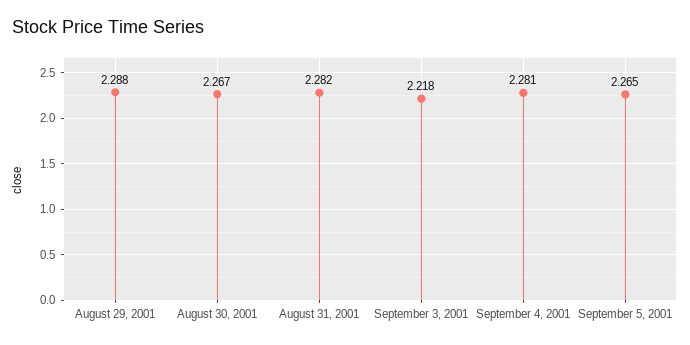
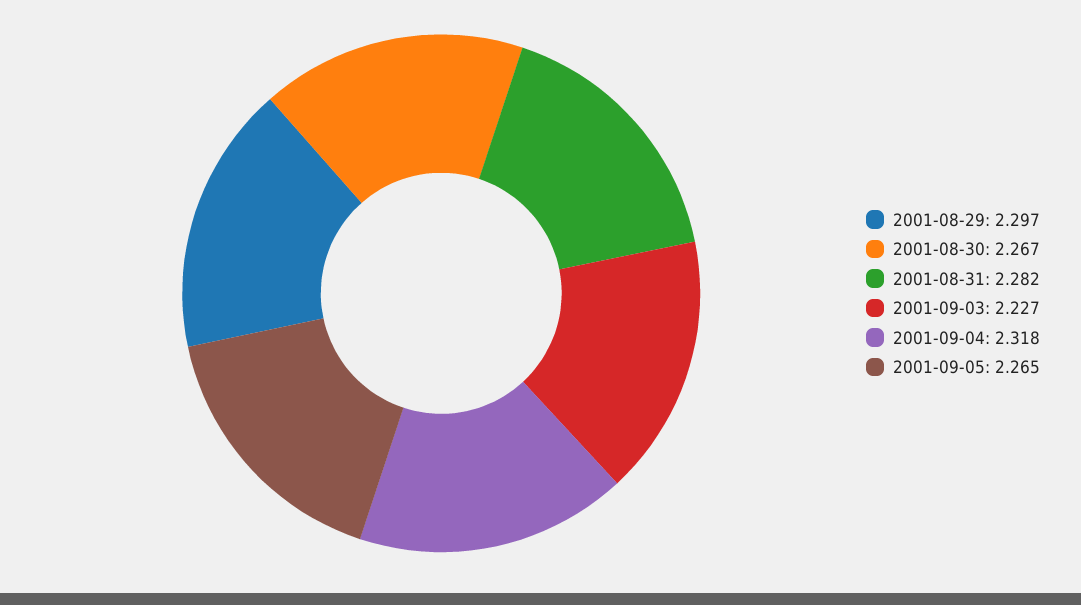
August 29, 2001: 2.288 -> 2.297
September 3, 2001: 2.218 -> 2.227
September 4, 2001: 2.281 -> 2.318

